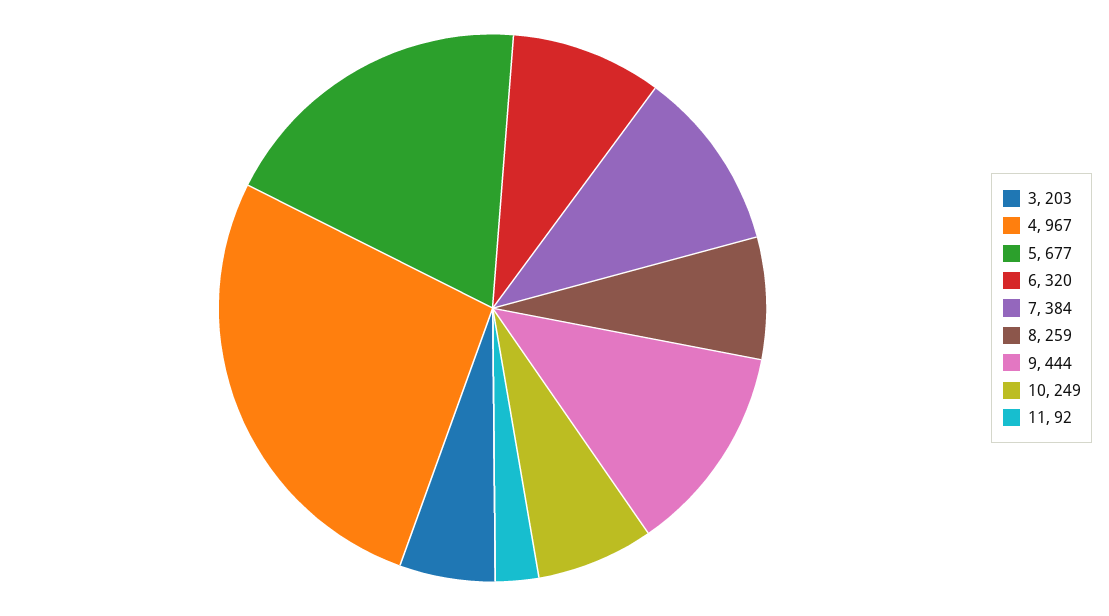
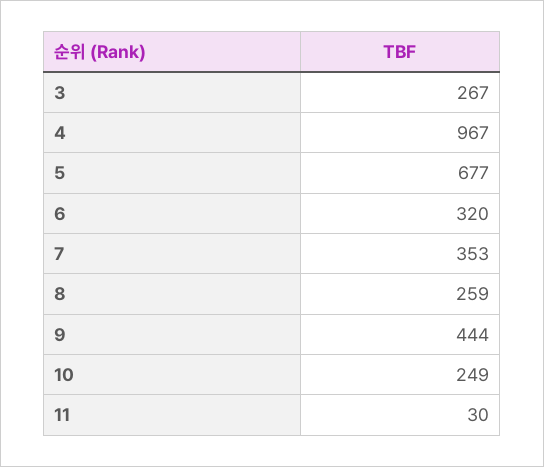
3: 203 -> 267
7: 384 -> 353
11: 92 -> 30

